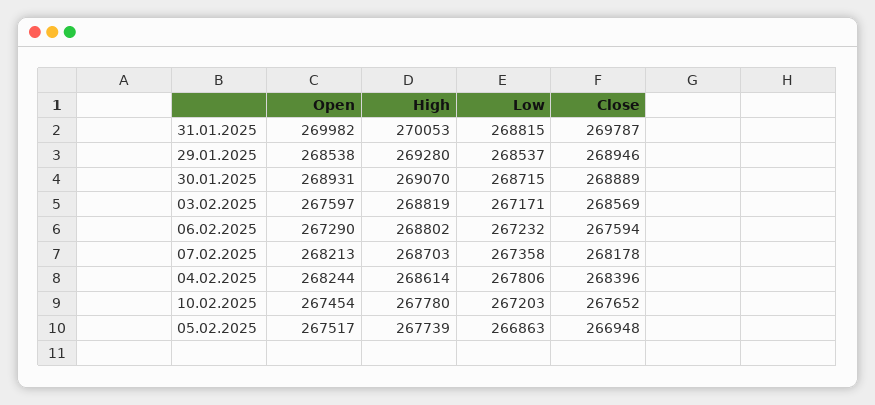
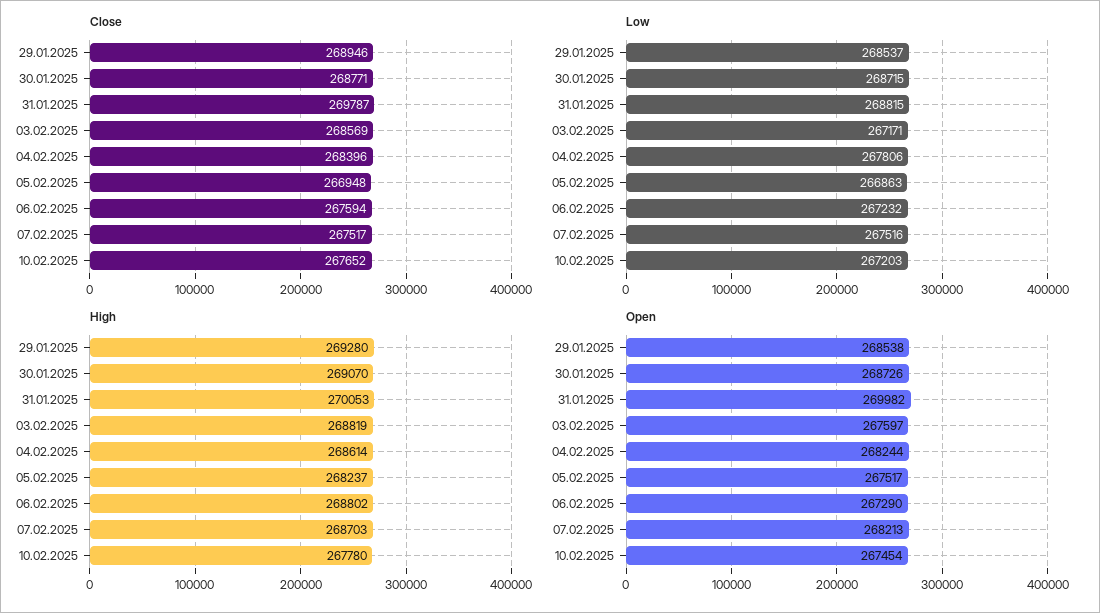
Open, 30.01.2025: 268931 -> 268726
Close, 30.01.2025: 268889 -> 268771
Low, 07.02.2025: 267358 -> 267516
Close, 07.02.2025: 268178 -> 267517
High, 05.02.2025: 267739 -> 268237

